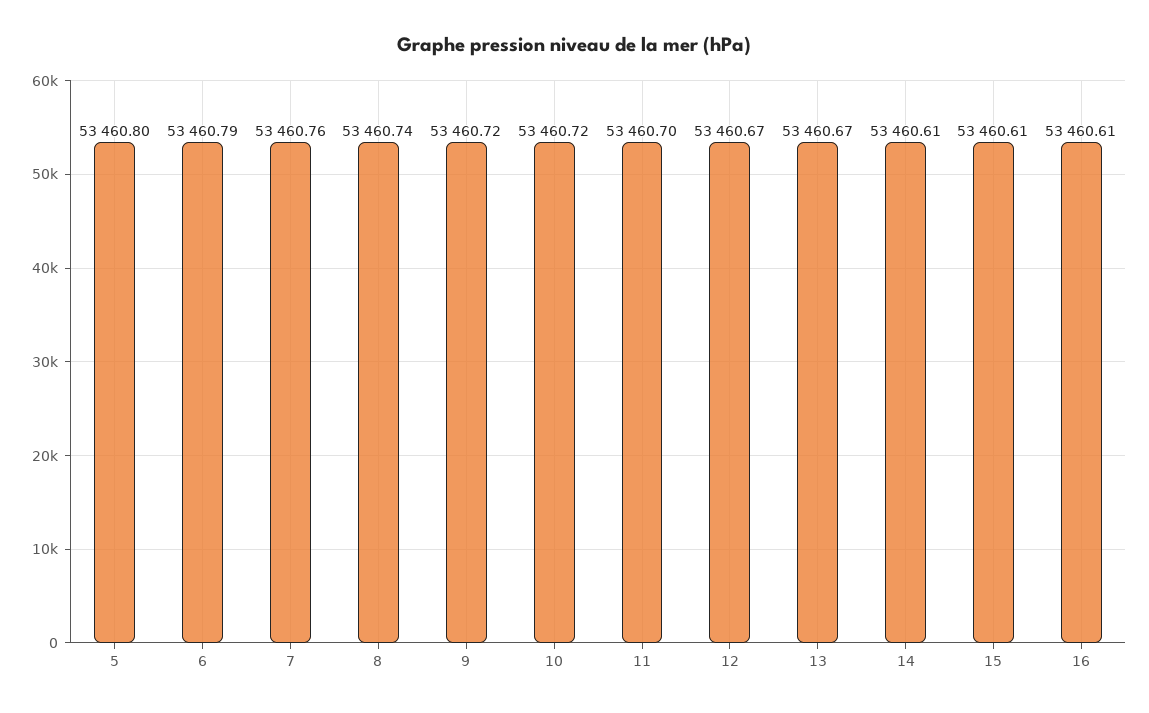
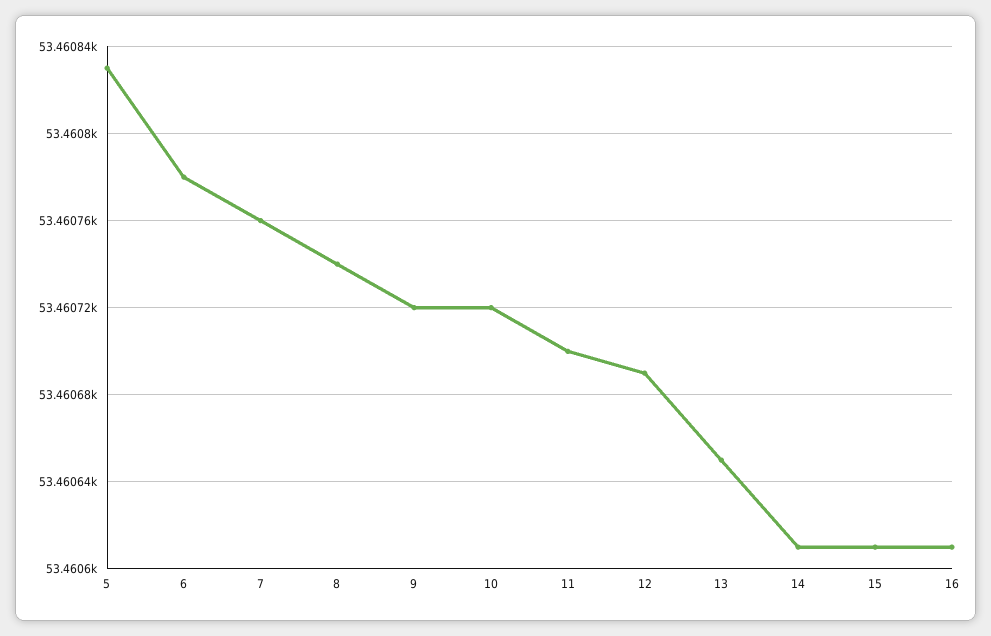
5: 53460.8 -> 53460.83
6: 53460.79 -> 53460.78
12: 53460.67 -> 53460.69
13: 53460.67 -> 53460.65

